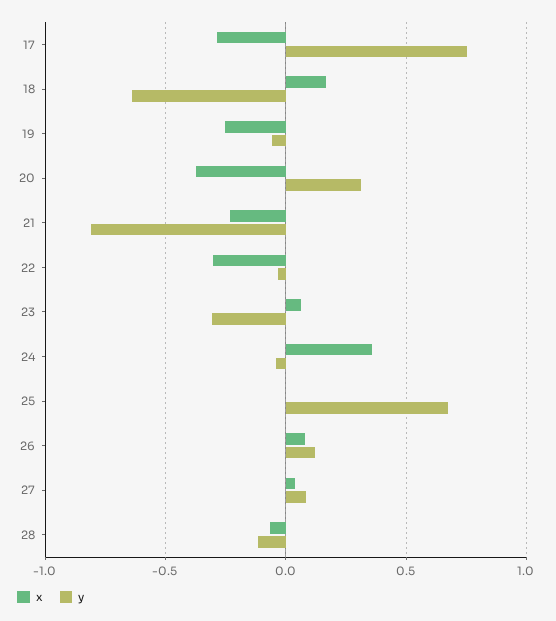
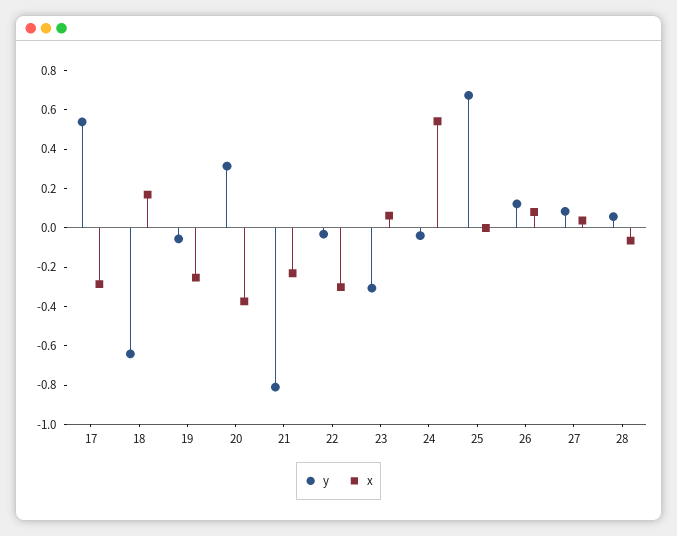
y, 17: 0.75 -> 0.55
x, 24: 0.35 -> 0.55
y, 28: -0.1 -> 0.05

